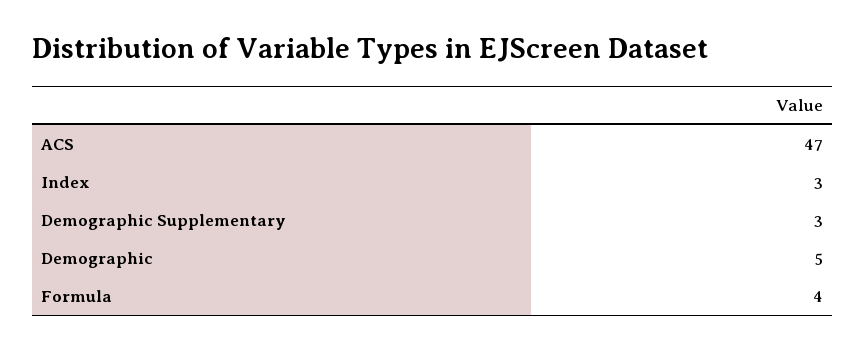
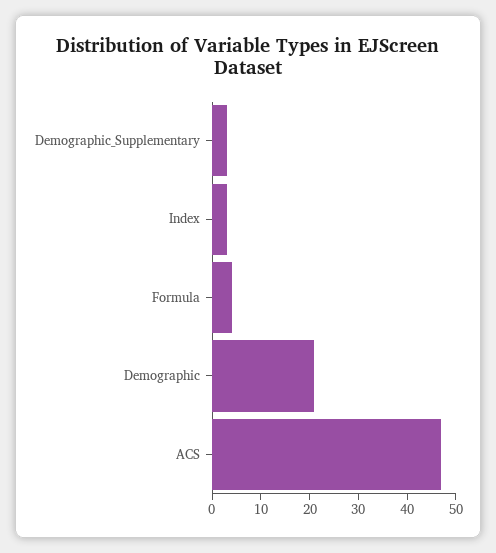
Demographic: 5 -> 20

